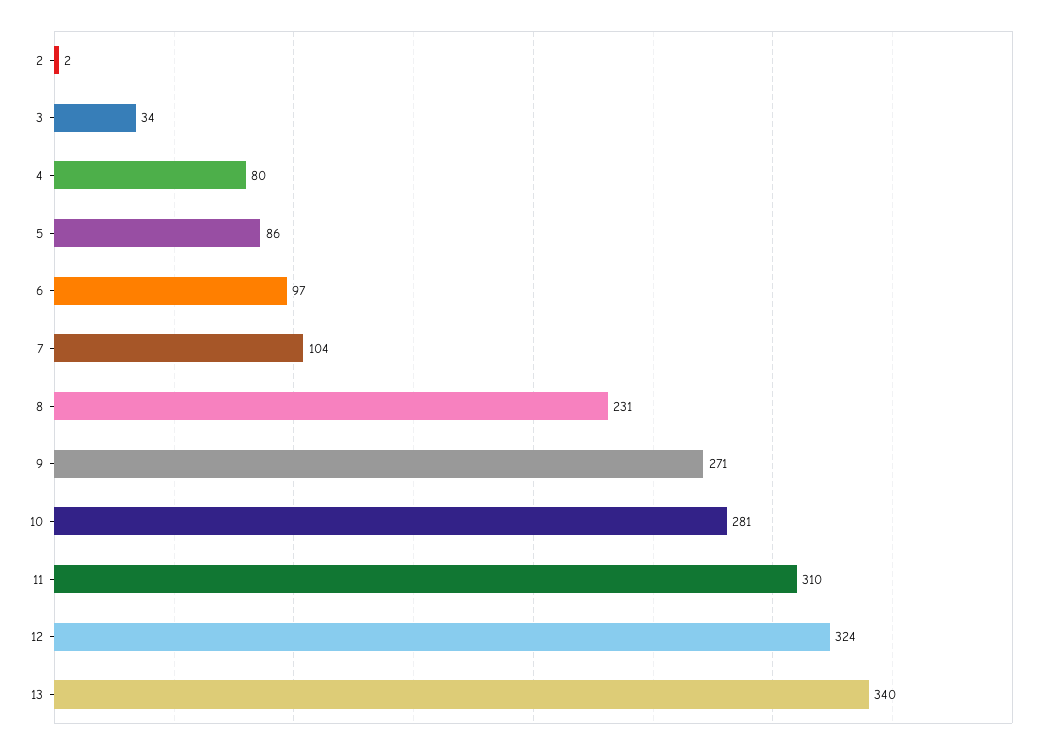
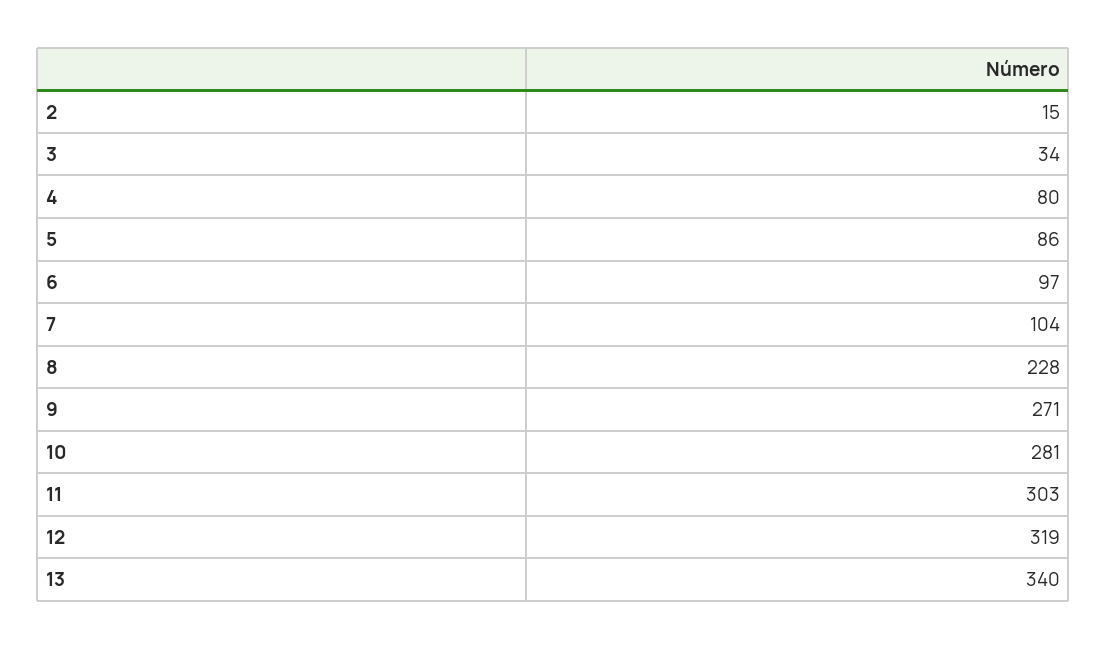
2: 2 -> 15
8: 231 -> 228
11: 310 -> 303
12: 324 -> 319

